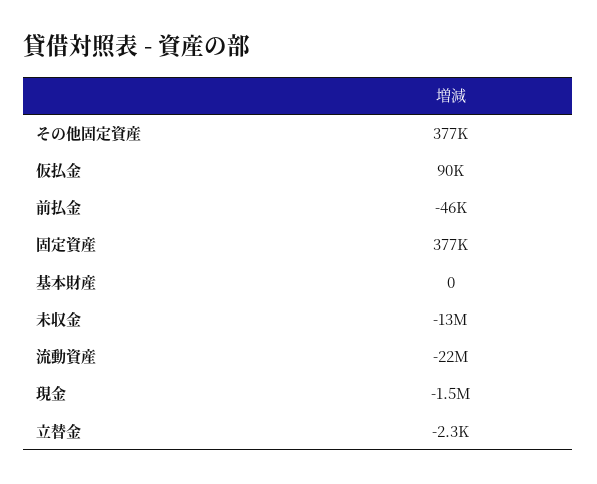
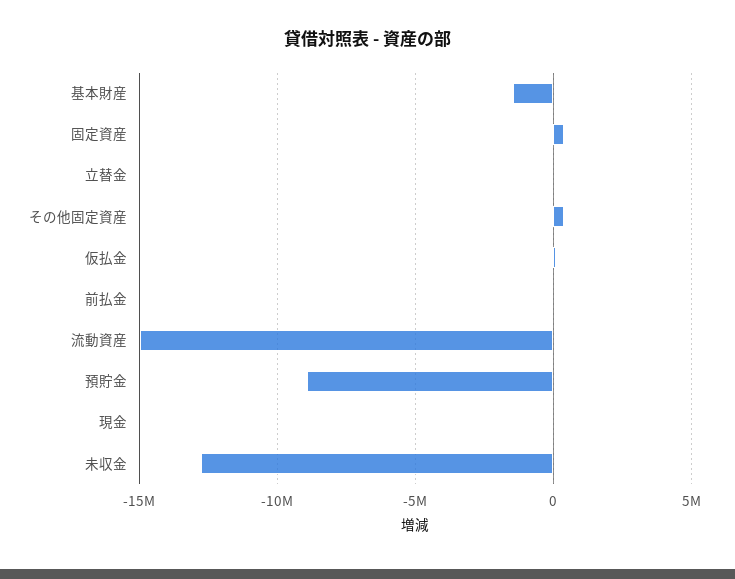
基本財産: 0 -> -1500000
流動資産: -22000000 -> -15000000
現金: -1500000 -> 0
預貯金: none -> -9000000

